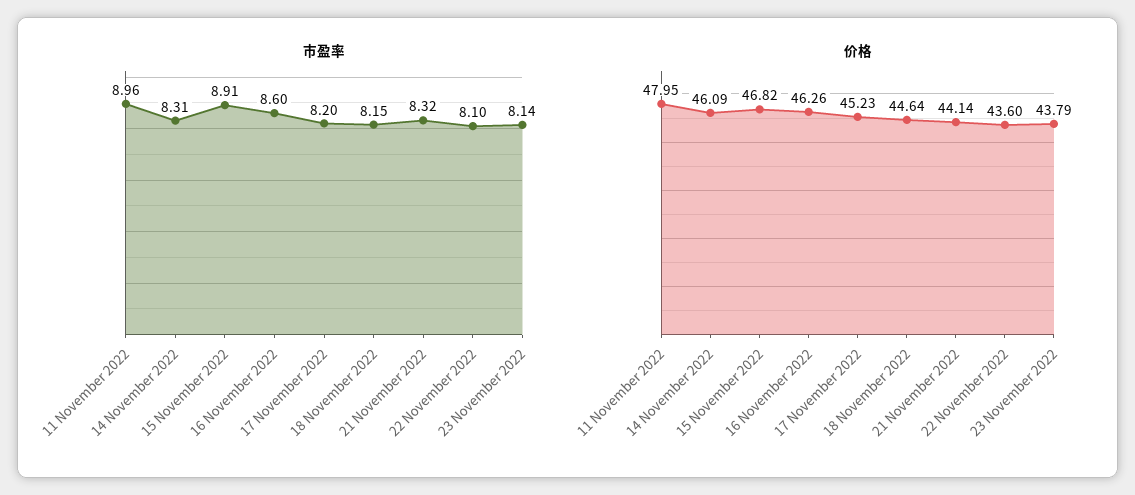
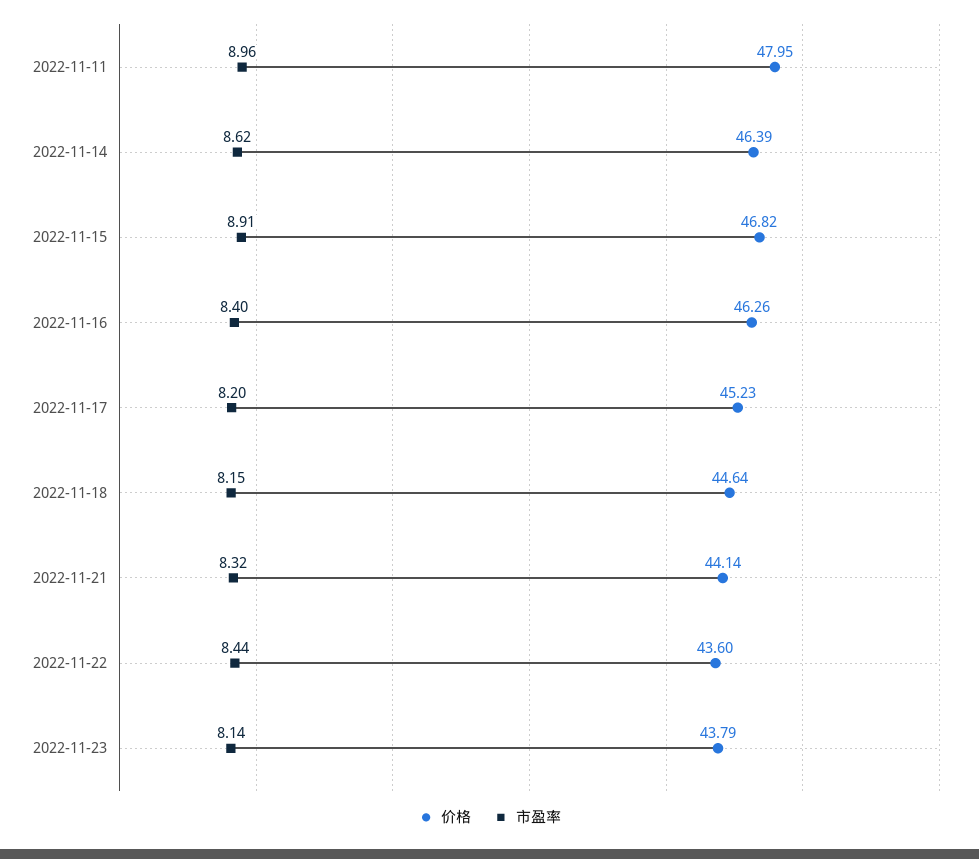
市盈率, 14 November 2022: 8.31 -> 8.62
市盈率, 16 November 2022: 8.6 -> 8.4
市盈率, 22 November 2022: 8.1 -> 8.44
价格, 14 November 2022: 46.09 -> 46.39

